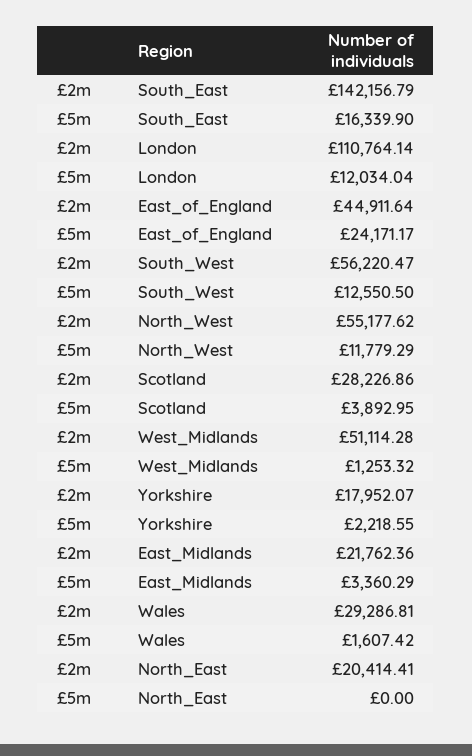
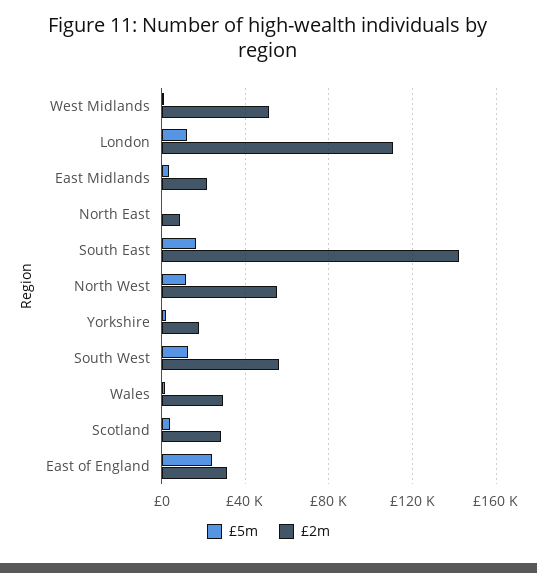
£2m, East_of_England: 44911.64 -> 30000
£2m, North_East: 20414.41 -> 10000

